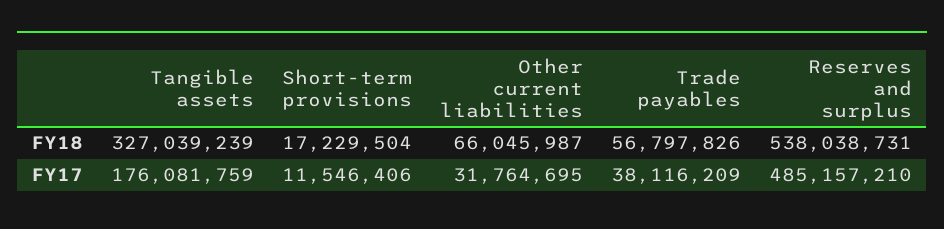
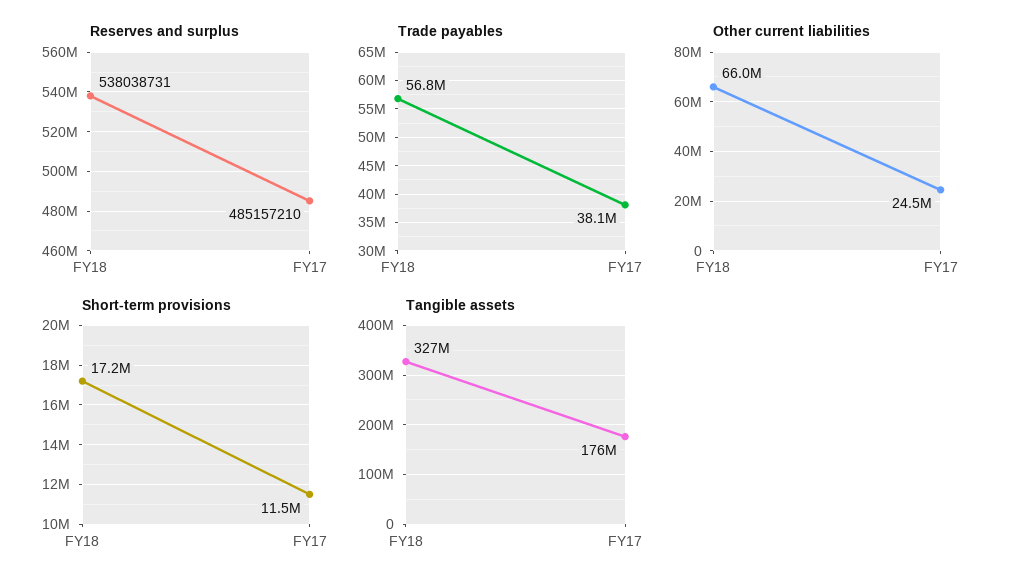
Other current liabilities, FY17: 31764695 -> 24500000

